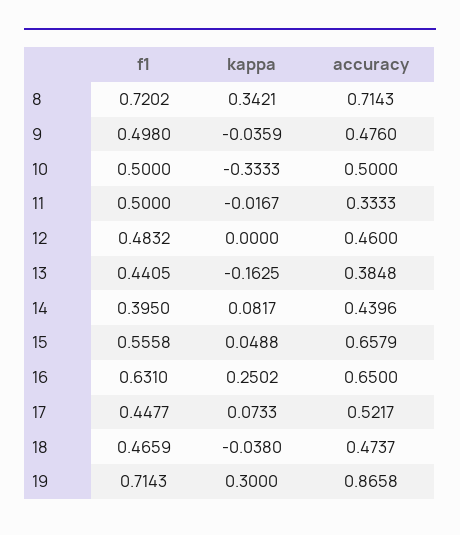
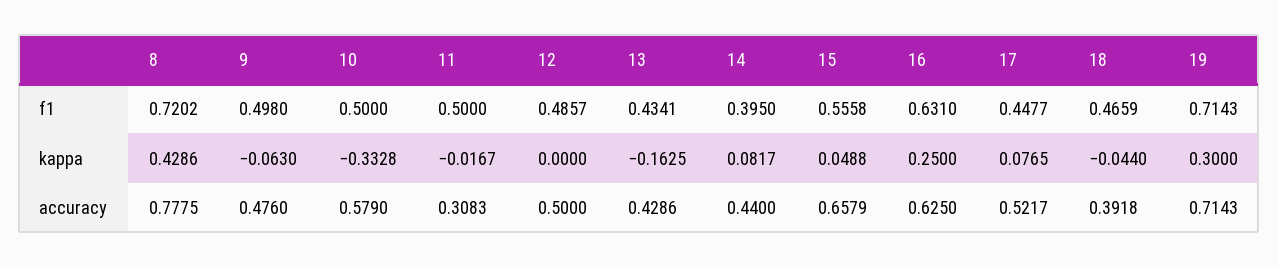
kappa, 8: 0.3421 -> 0.4286
accuracy, 8: 0.7143 -> 0.7775
kappa, 9: -0.0359 -> -0.063
kappa, 10: -0.3333 -> -0.3328
accuracy, 10: 0.5 -> 0.579
accuracy, 11: 0.3333 -> 0.3083
f1, 12: 0.4832 -> 0.4857
accuracy, 12: 0.46 -> 0.5
f1, 13: 0.4405 -> 0.4341
accuracy, 13: 0.3848 -> 0.4286
accuracy, 14: 0.4396 -> 0.44
kappa, 16: 0.2502 -> 0.25
accuracy, 16: 0.65 -> 0.625
kappa, 17: 0.0733 -> 0.0765
kappa, 18: -0.038 -> -0.044
accuracy, 18: 0.4737 -> 0.3918
accuracy, 19: 0.8658 -> 0.7143

